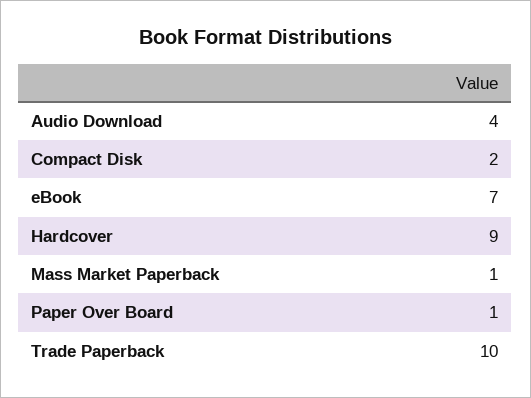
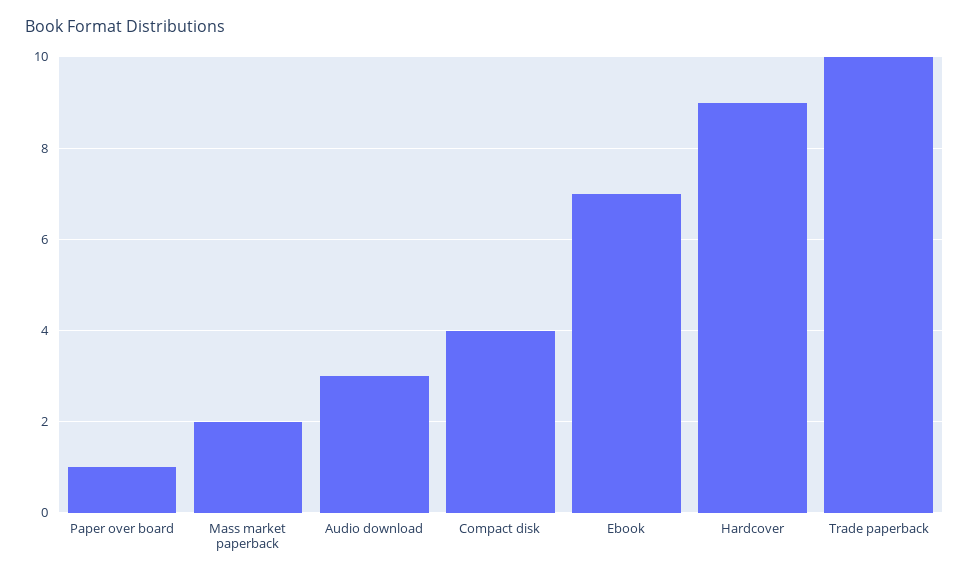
Audio Download: 4 -> 3
Compact Disk: 2 -> 4
Mass Market Paperback: 1 -> 2

